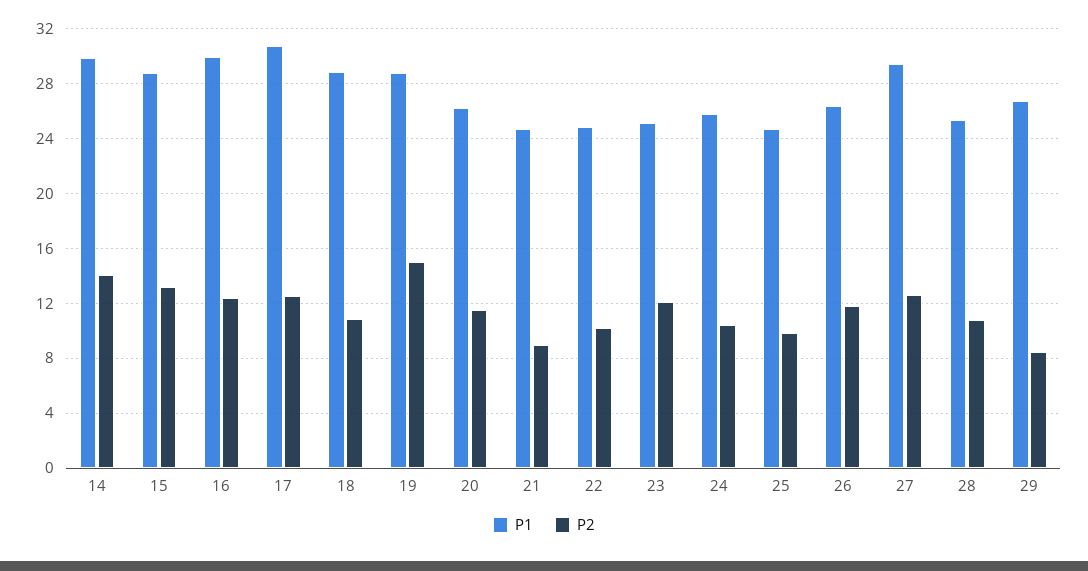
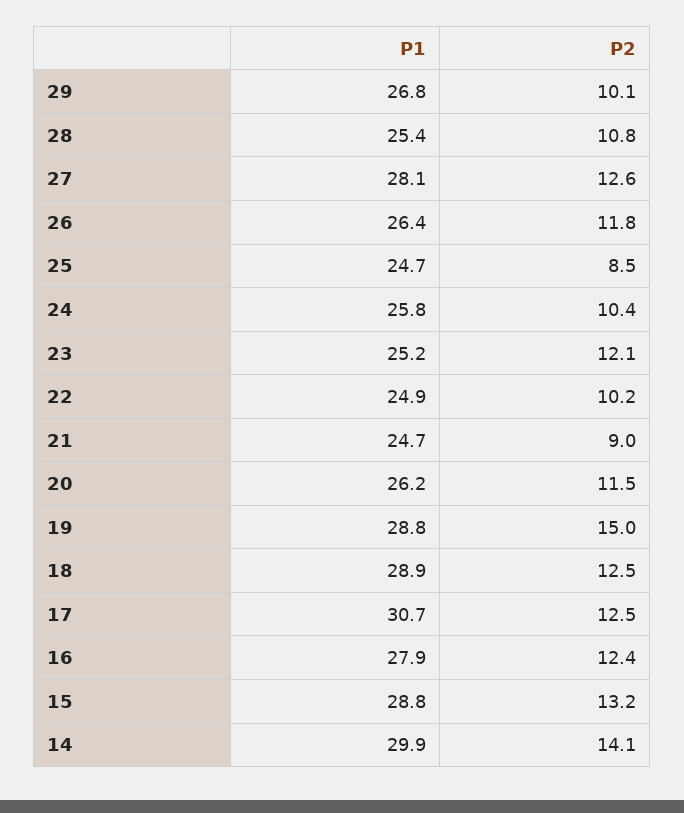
P1, 16: 30 -> 27.9
P2, 18: 11 -> 12.5
P2, 25: 10 -> 8.5
P1, 27: 29.5 -> 28.1
P2, 29: 8.5 -> 10.1

